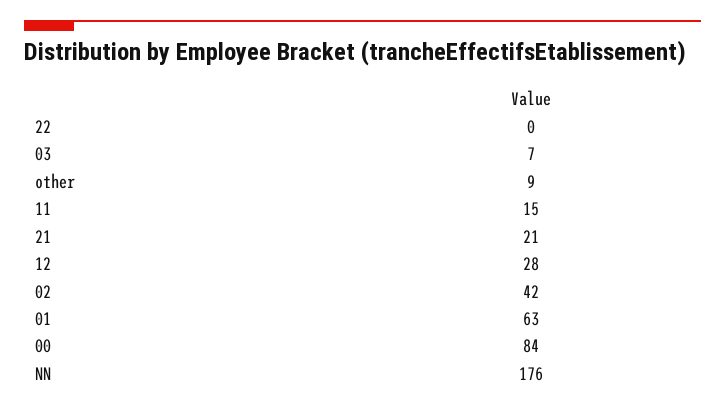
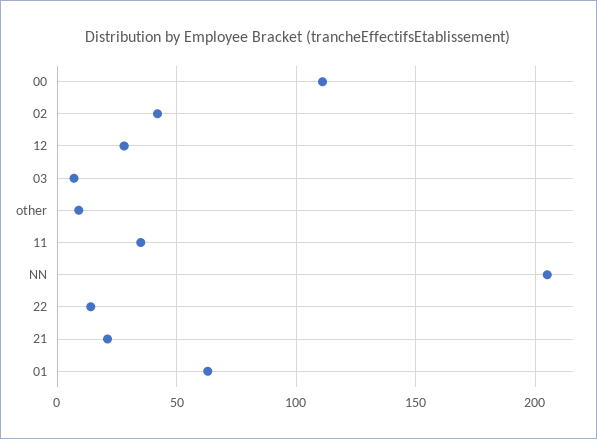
22: 0 -> 15
11: 15 -> 35
00: 84 -> 110
NN: 176 -> 205

